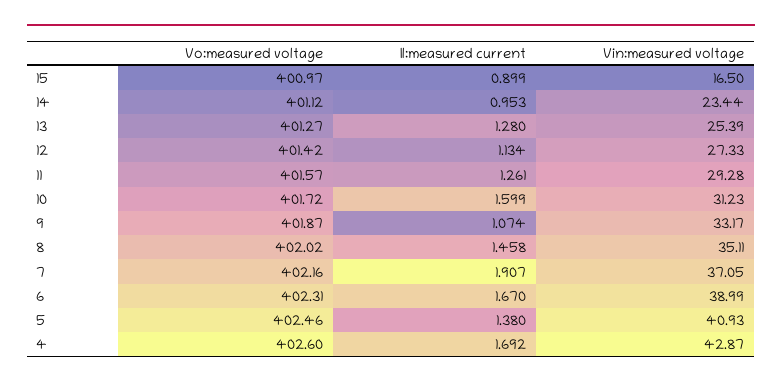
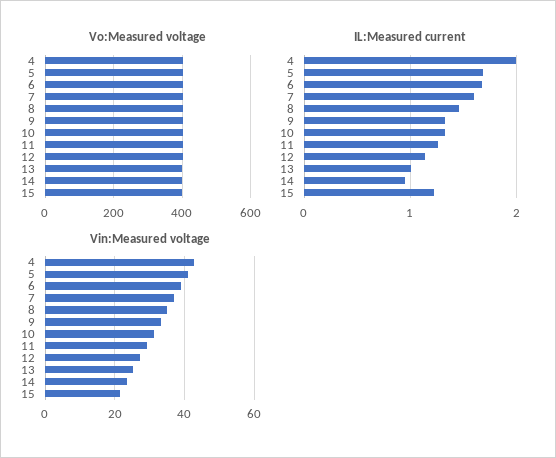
Il:measured current, 15: 0.899 -> 1.2
Vin:measured voltage, 15: 16.5 -> 22
Il:measured current, 13: 1.28 -> 1
Il:measured current, 10: 1.599 -> 1.3
Il:measured current, 9: 1.074 -> 1.3
Il:measured current, 7: 1.907 -> 1.6
Il:measured current, 5: 1.38 -> 1.7
Il:measured current, 4: 1.692 -> 2

